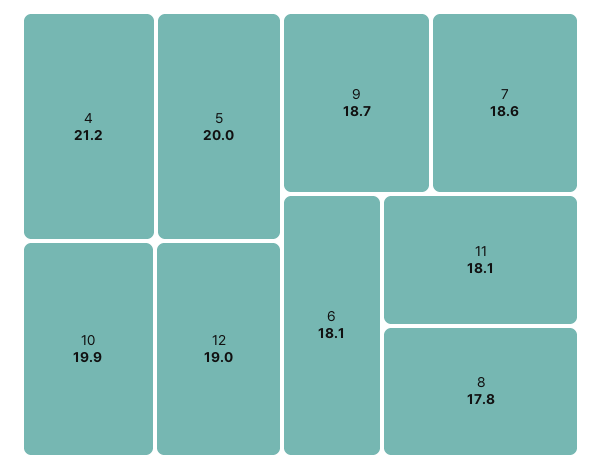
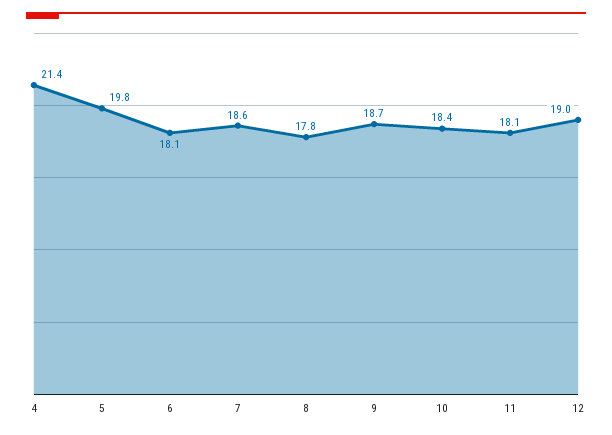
4: 21.2 -> 21.4
5: 20 -> 19.8
10: 19.9 -> 18.4

